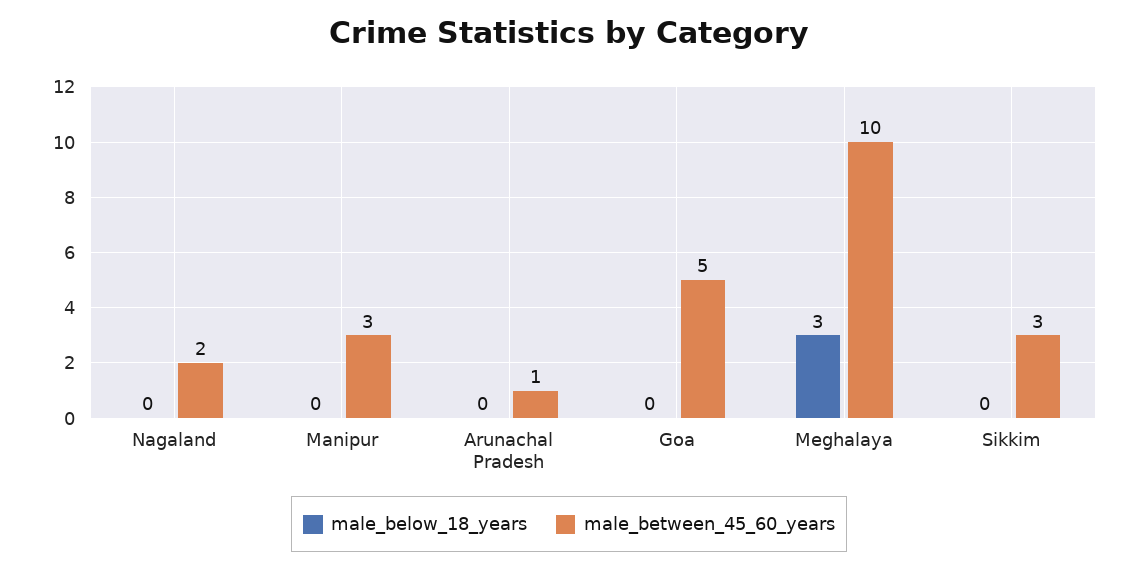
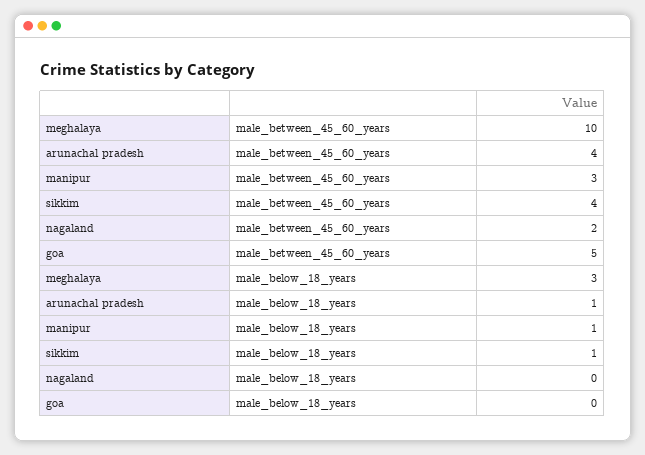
male_below_18_years, Manipur: 0 -> 1
male_below_18_years, Arunachal Pradesh: 0 -> 1
male_between_45_60_years, Arunachal Pradesh: 1 -> 4
male_below_18_years, Sikkim: 0 -> 1
male_between_45_60_years, Sikkim: 3 -> 4

